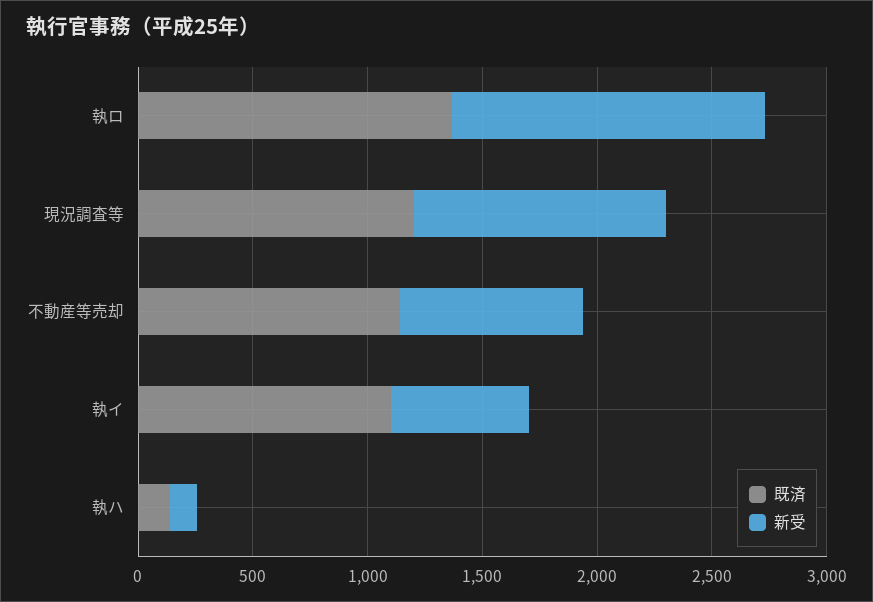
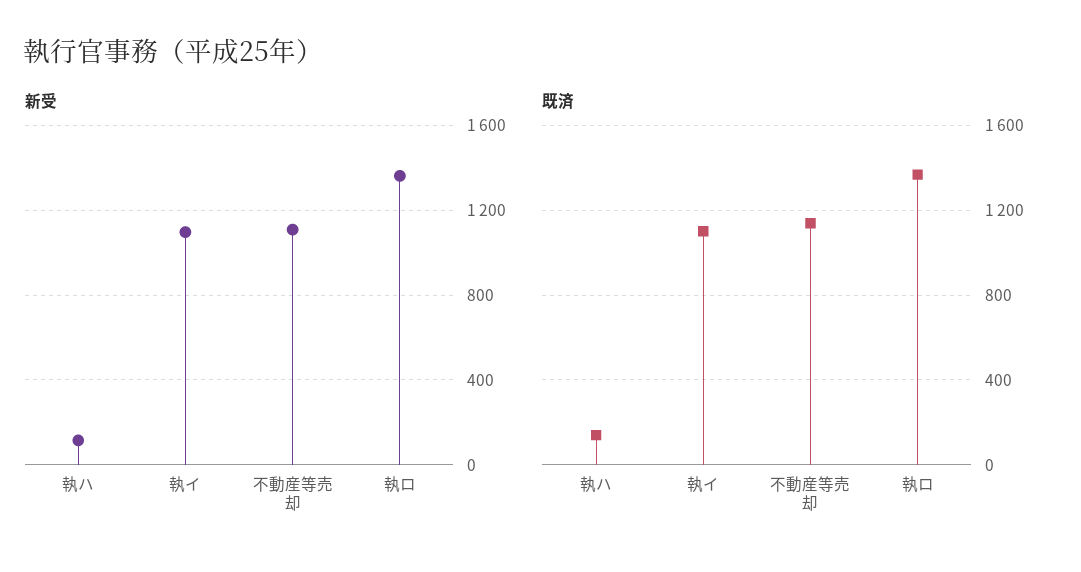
既済, 現況調査等: 1200 -> none
新受, 現況調査等: 1100 -> none
新受, 不動産等売却: 800 -> 1100
新受, 執イ: 600 -> 1100

